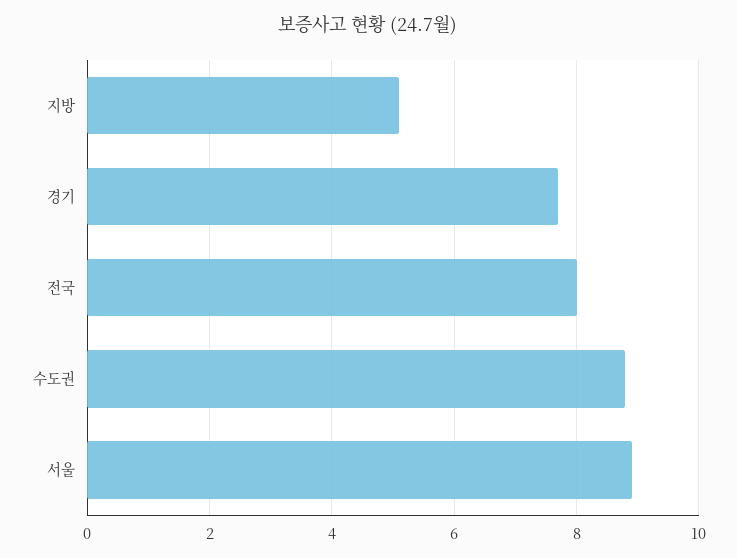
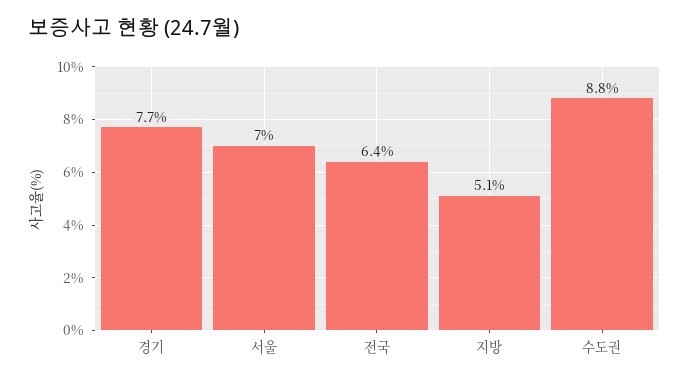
전국: 8 -> 6.4
서울: 9 -> 7

